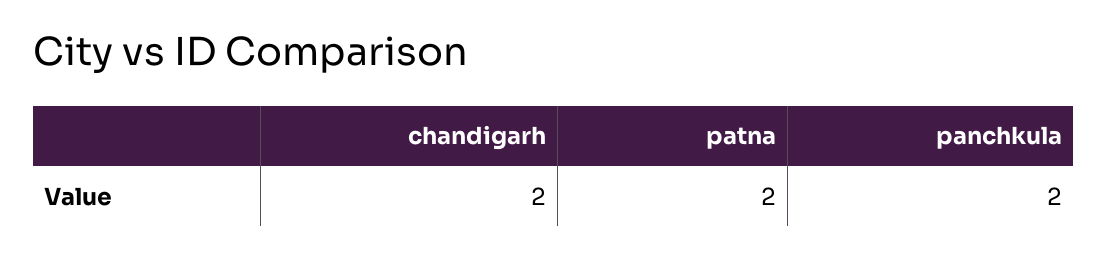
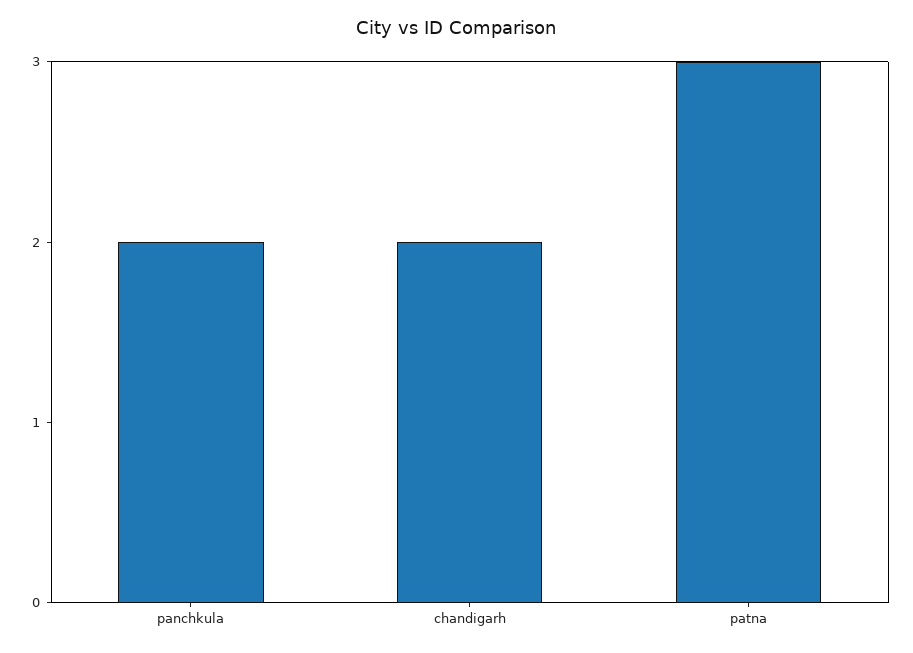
patna: 2 -> 3

